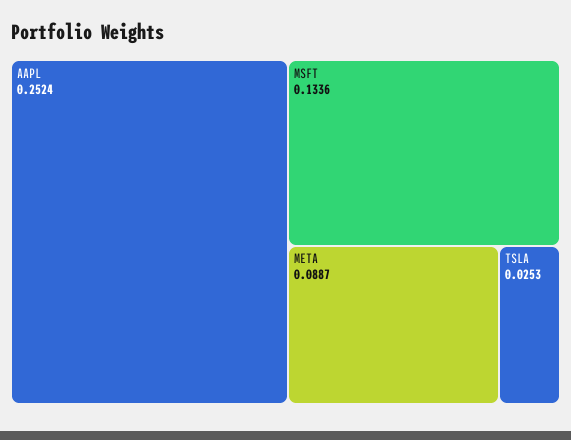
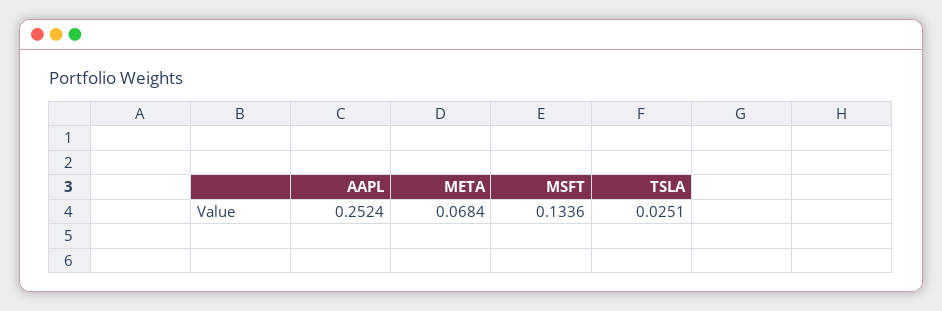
META: 0.0887 -> 0.0684
TSLA: 0.0253 -> 0.0251

